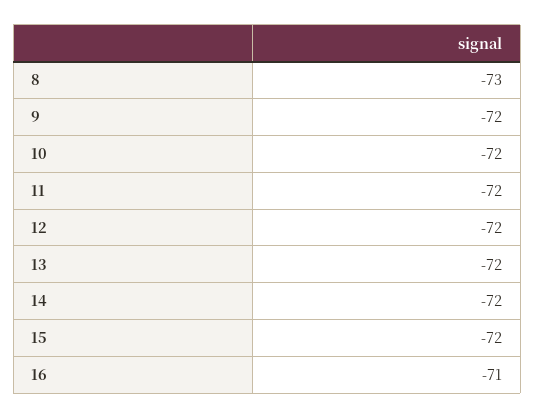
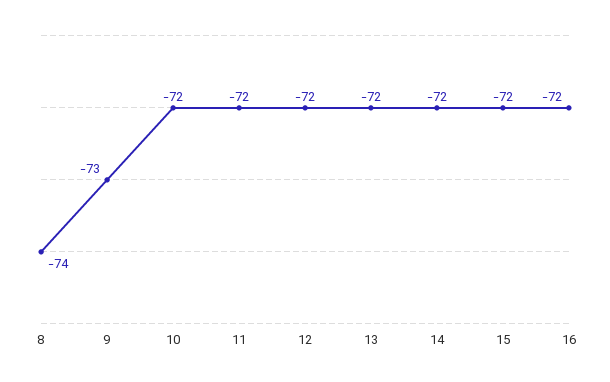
8: -73 -> -74
9: -72 -> -73
16: -71 -> -72

